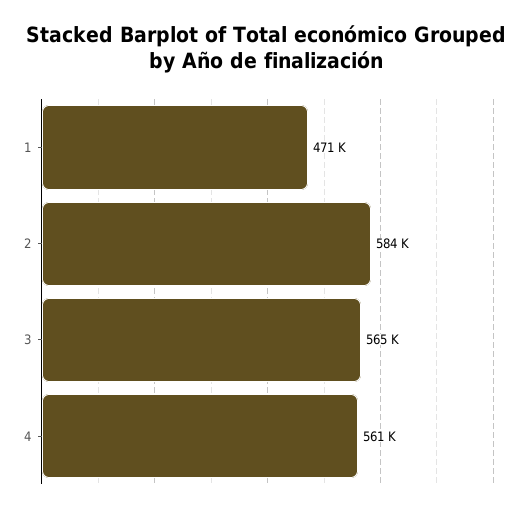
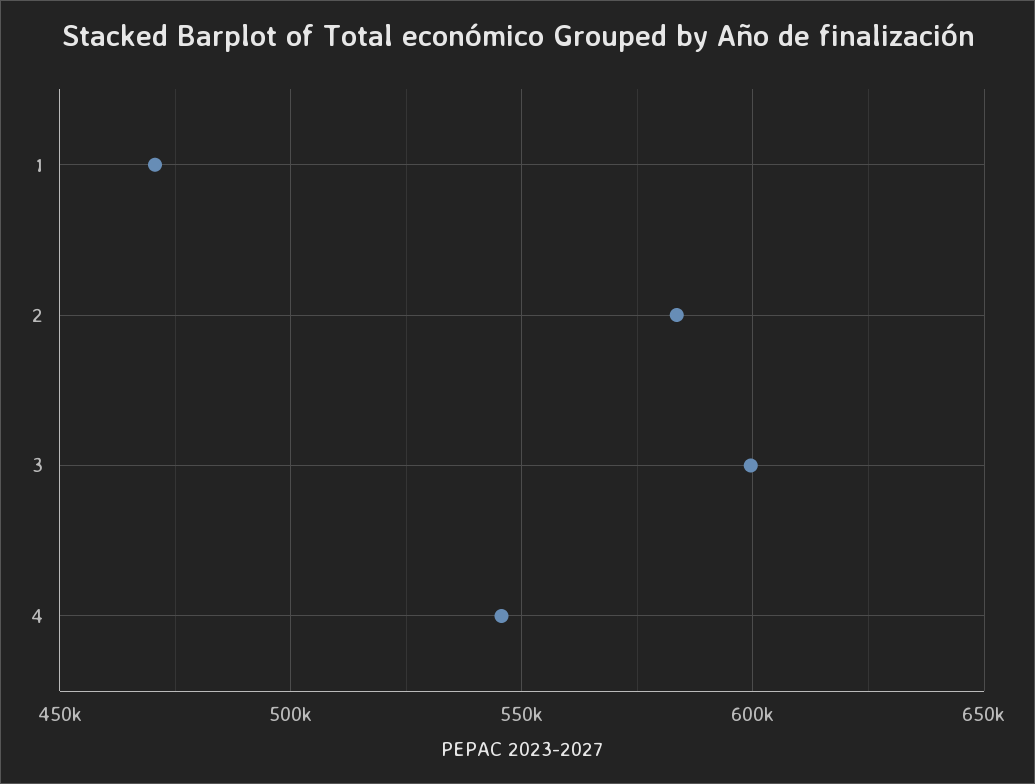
3: 565000 -> 600000
4: 561000 -> 545000

